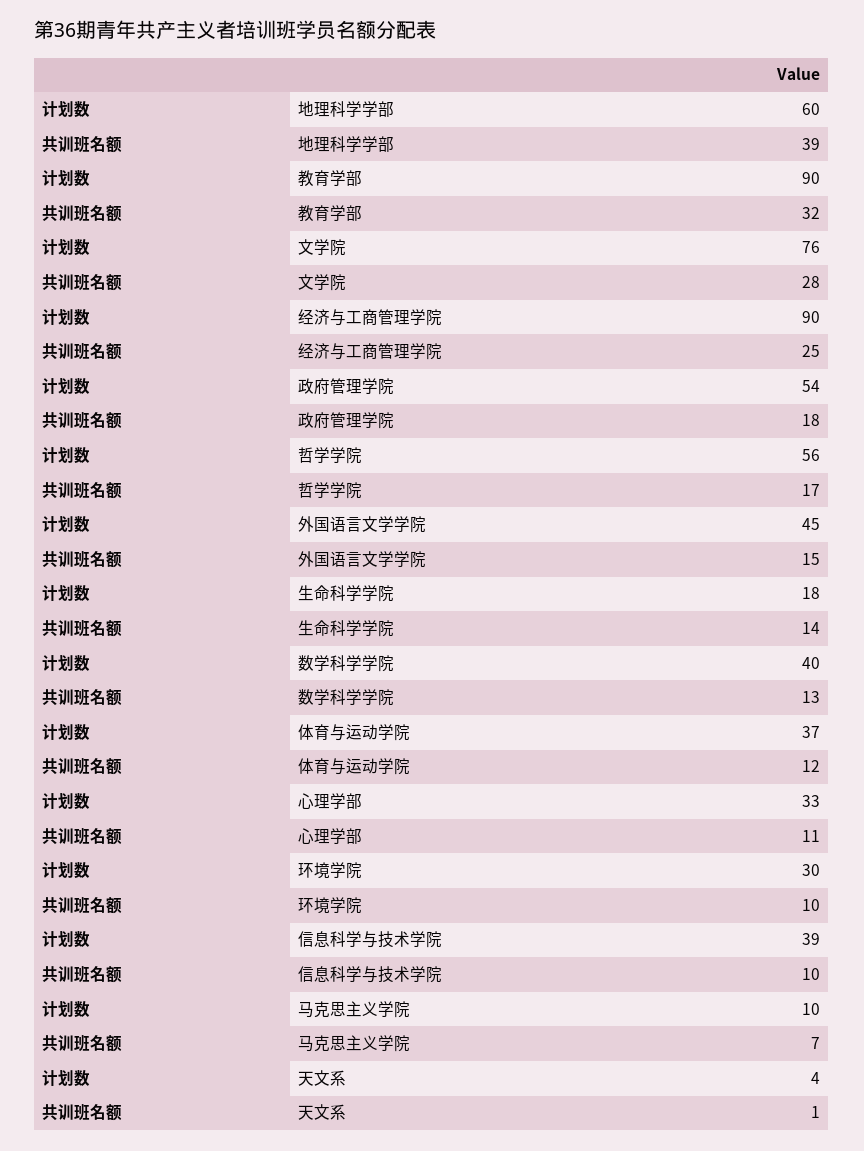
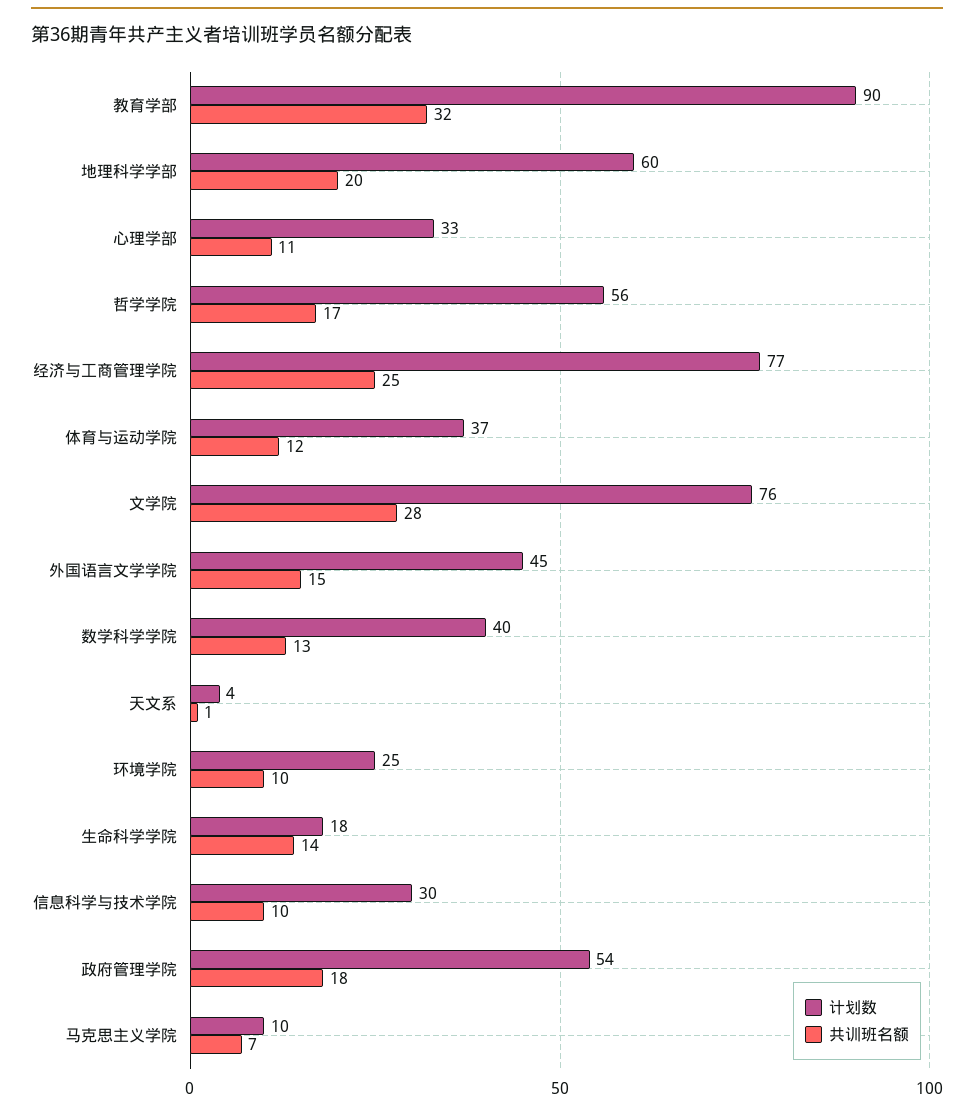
共训班名额, 地理科学学部: 39 -> 20
计划数, 经济与工商管理学院: 90 -> 77
计划数, 环境学院: 30 -> 25
计划数, 信息科学与技术学院: 39 -> 30

